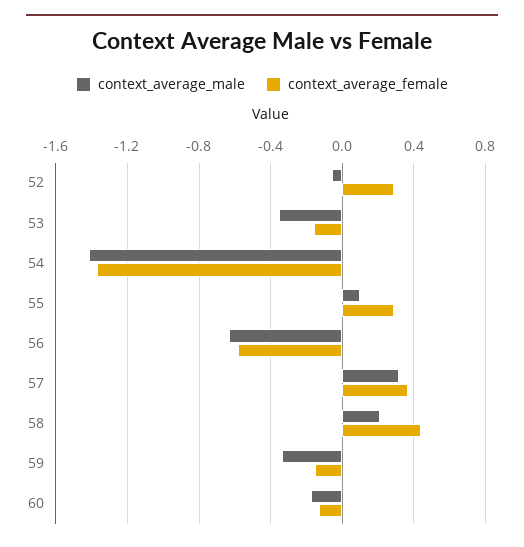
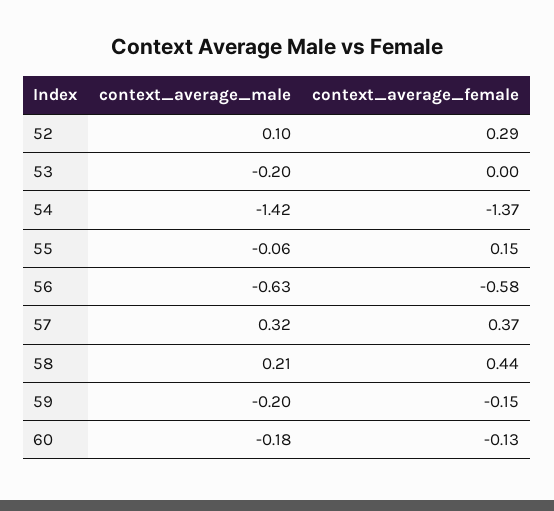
context_average_male, 52: -0.05 -> 0.1
context_average_male, 53: -0.35 -> -0.2
context_average_female, 53: -0.15 -> 0
context_average_male, 55: 0.1 -> -0.06
context_average_female, 55: 0.3 -> 0.15
context_average_male, 59: -0.35 -> -0.2

